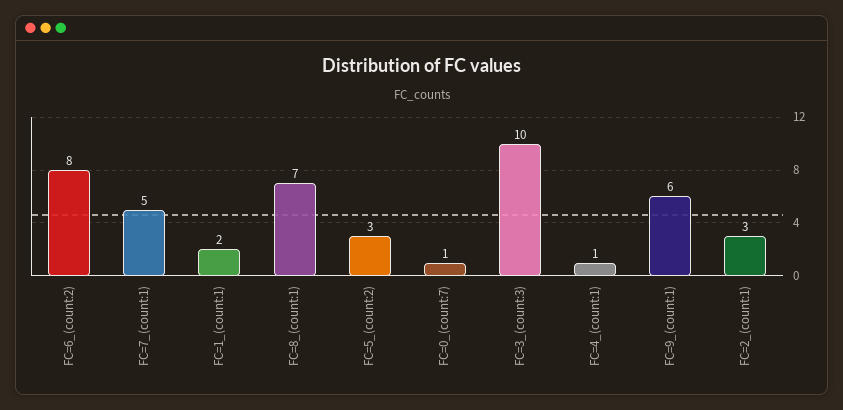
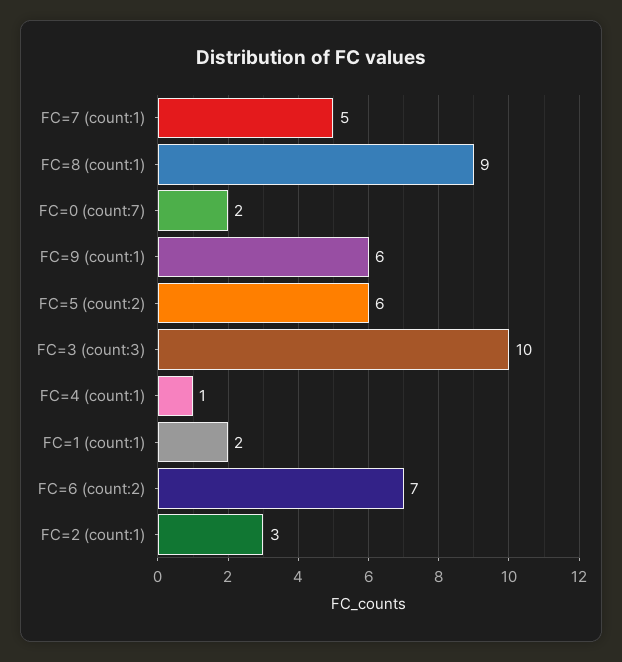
FC=6_(count:2): 8 -> 7
FC=8_(count:1): 7 -> 9
FC=5_(count:2): 3 -> 6
FC=0_(count:7): 1 -> 2

